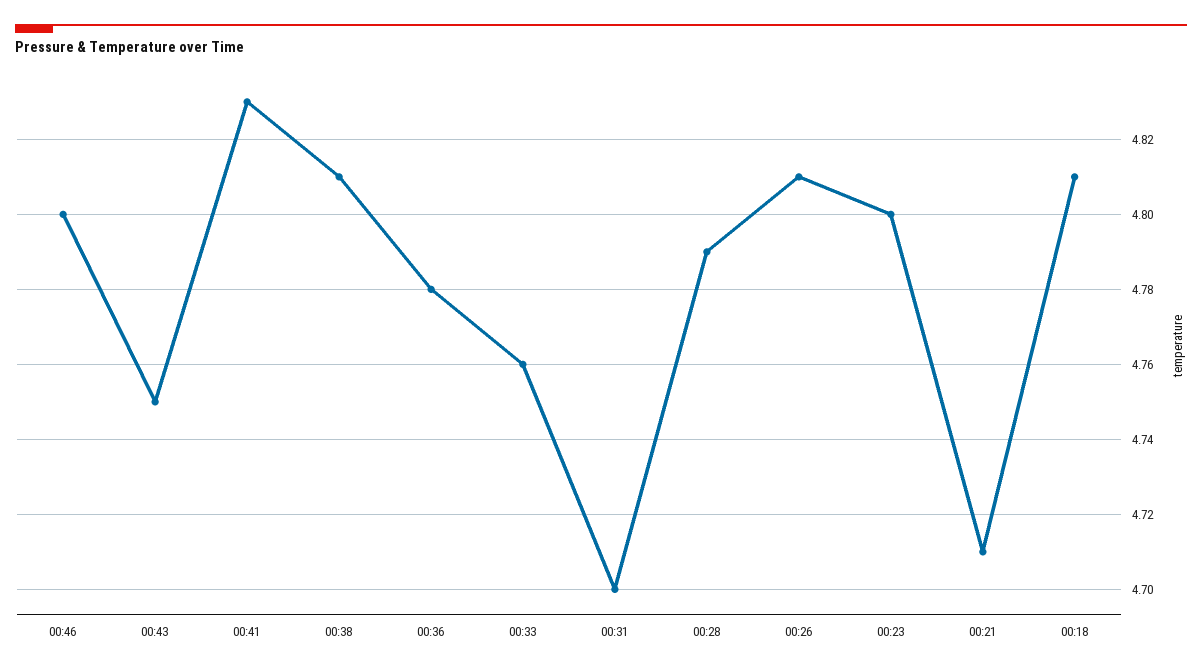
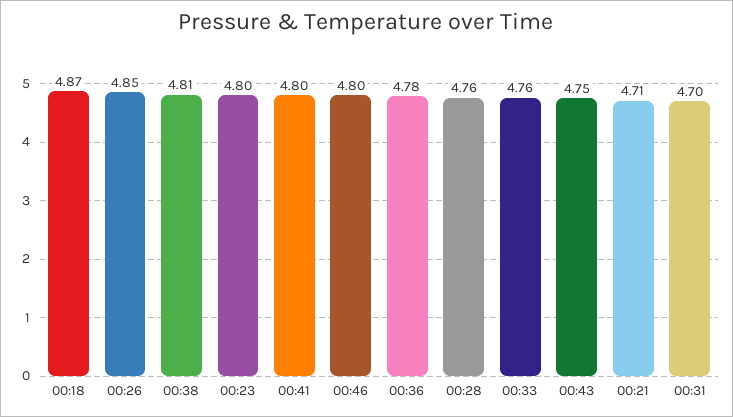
00:41: 4.83 -> 4.8
00:28: 4.79 -> 4.76
00:26: 4.81 -> 4.85
00:18: 4.81 -> 4.87

